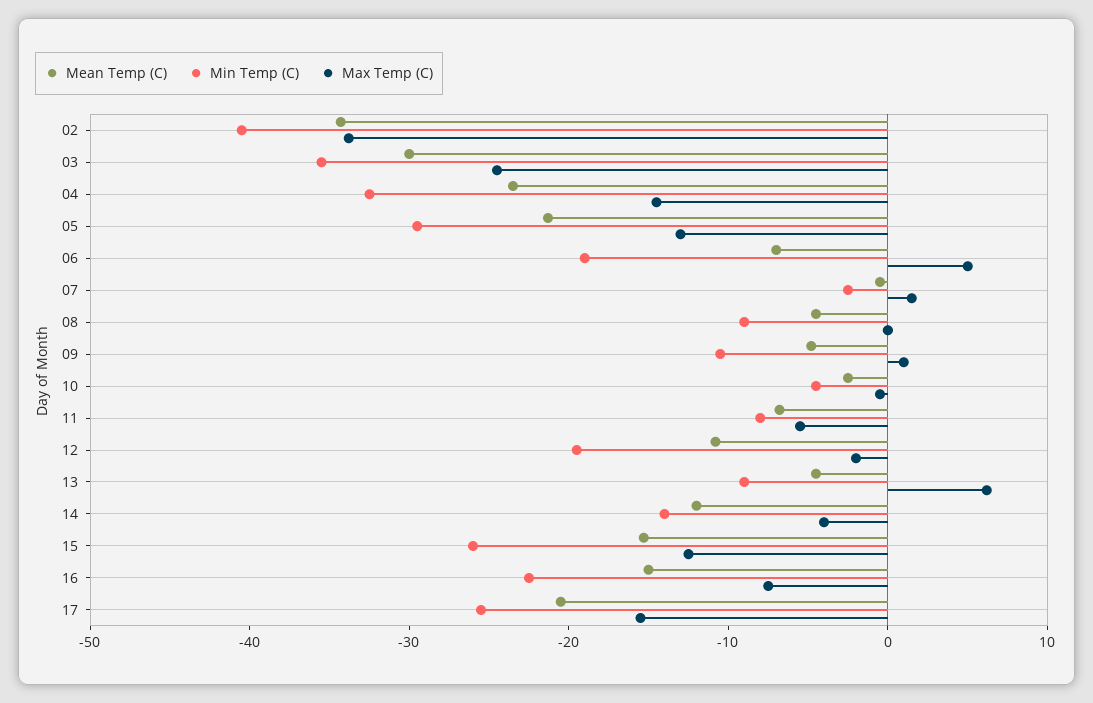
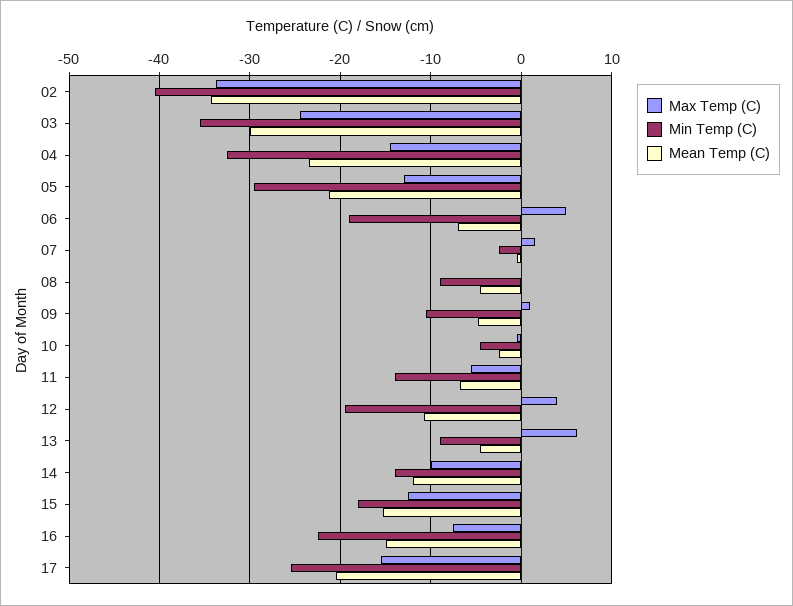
Min Temp (C), 11: -8 -> -14
Max Temp (C), 12: -2 -> 4
Max Temp (C), 14: -4 -> -10
Min Temp (C), 15: -26 -> -18

